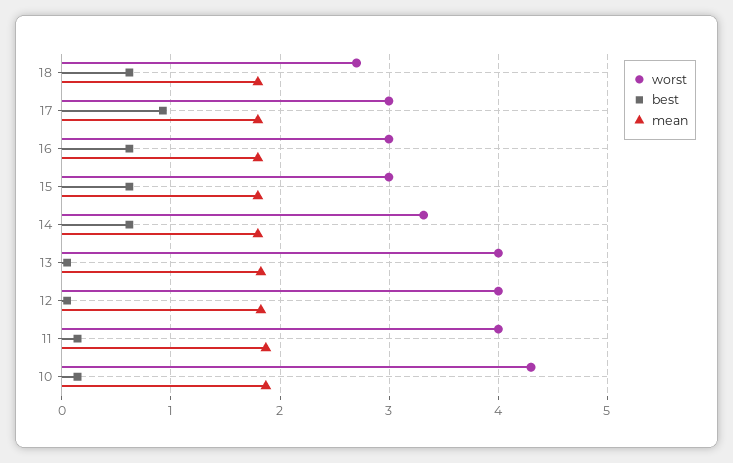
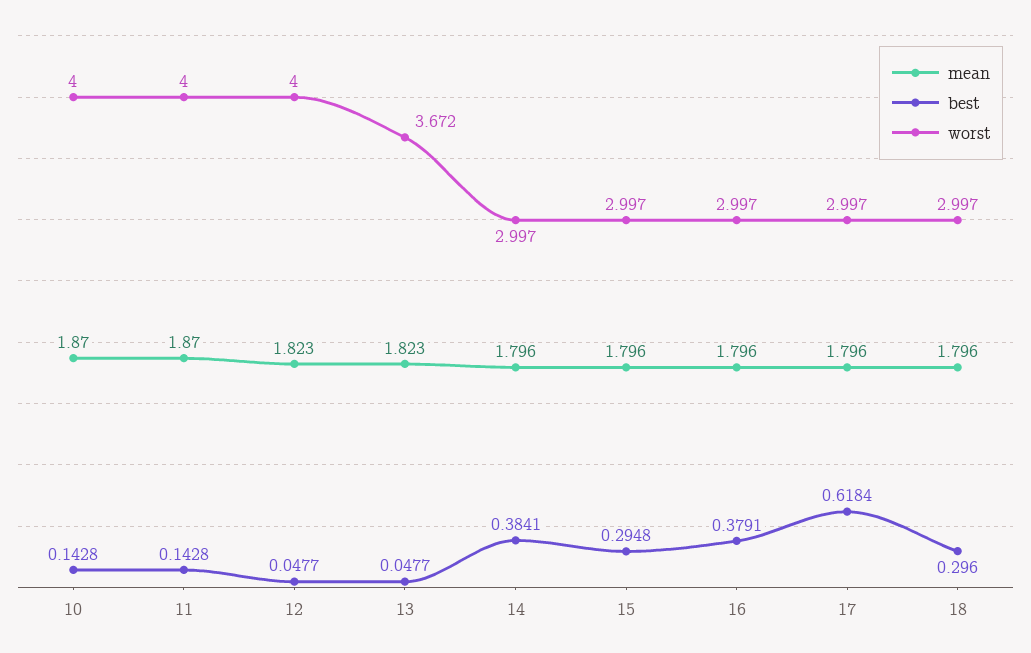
worst, 18: 2.7 -> 2.997
best, 18: 0.6 -> 0.296
best, 17: 0.9 -> 0.6184
best, 16: 0.6 -> 0.3791
best, 15: 0.6 -> 0.2948
worst, 14: 3.3 -> 2.997
best, 14: 0.6 -> 0.3841
worst, 13: 4 -> 3.672
worst, 10: 4.3 -> 4

